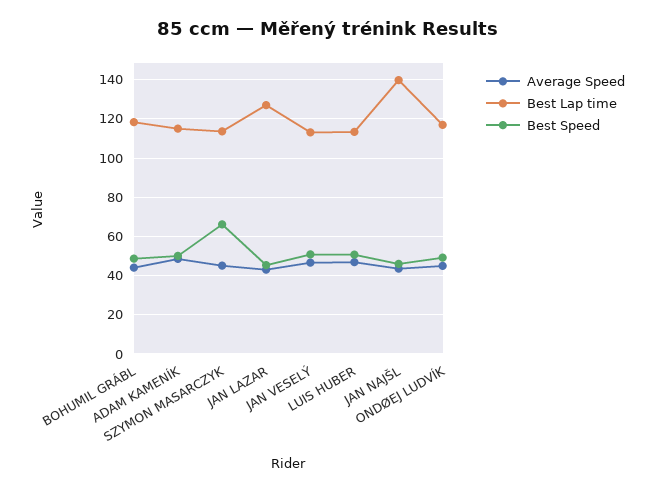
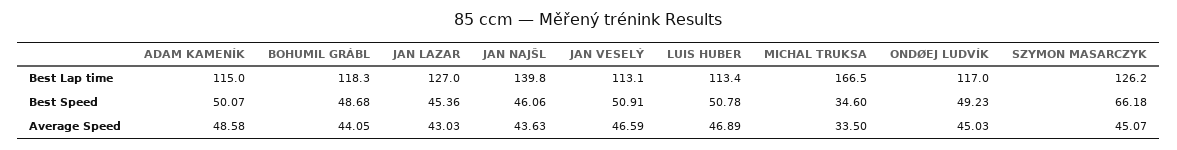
Best Lap time, SZYMON MASARCZYK: 115 -> 126.2
Best Lap time, MICHAL TRUKSA: none -> 166.5
Best Speed, MICHAL TRUKSA: none -> 34.6
Average Speed, MICHAL TRUKSA: none -> 33.5

